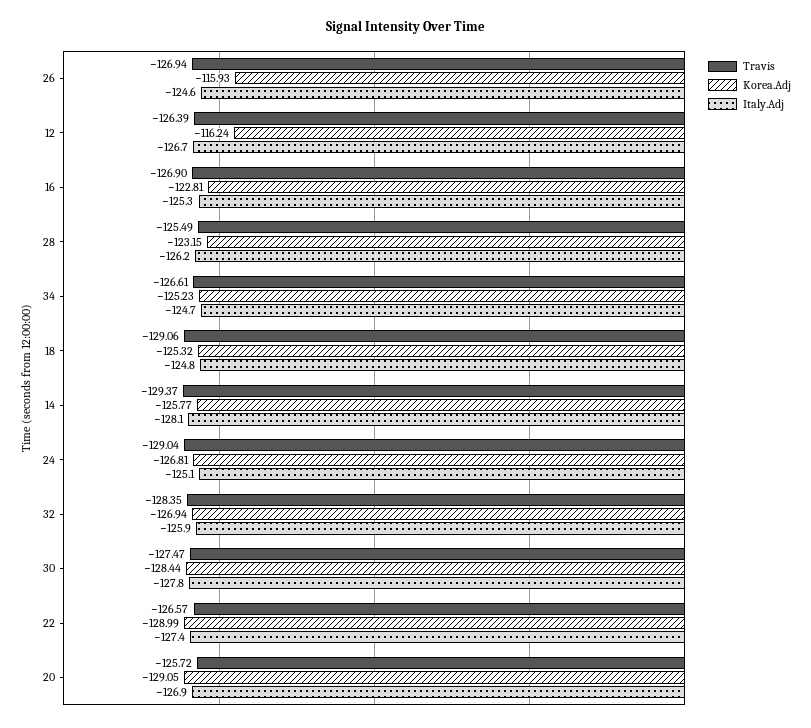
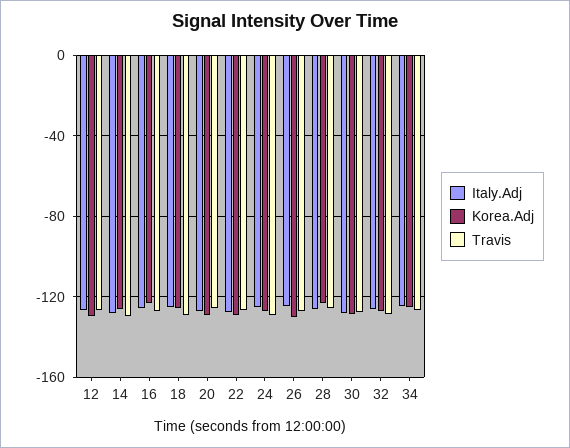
Korea.Adj, 26: -115.93 -> -130
Korea.Adj, 12: -116.24 -> -130

